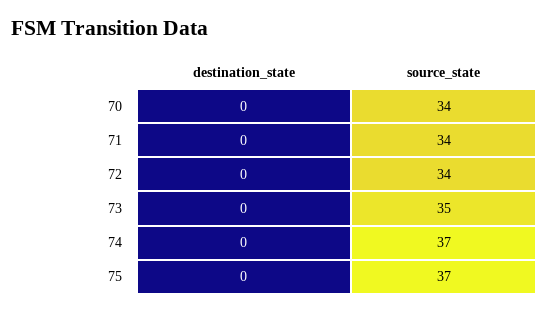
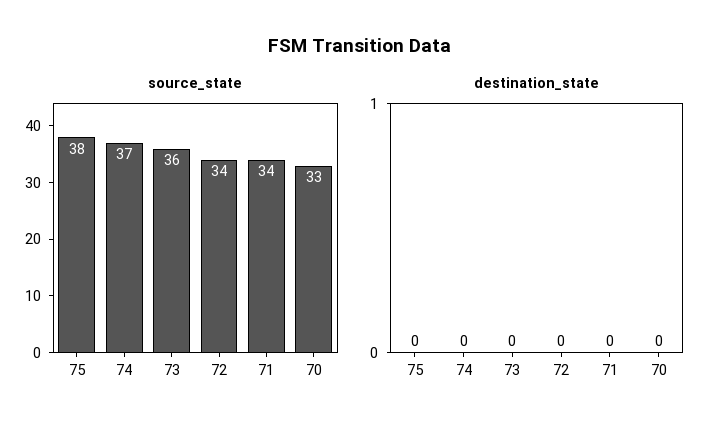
source_state, 70: 34 -> 33
source_state, 73: 35 -> 36
source_state, 75: 37 -> 38

